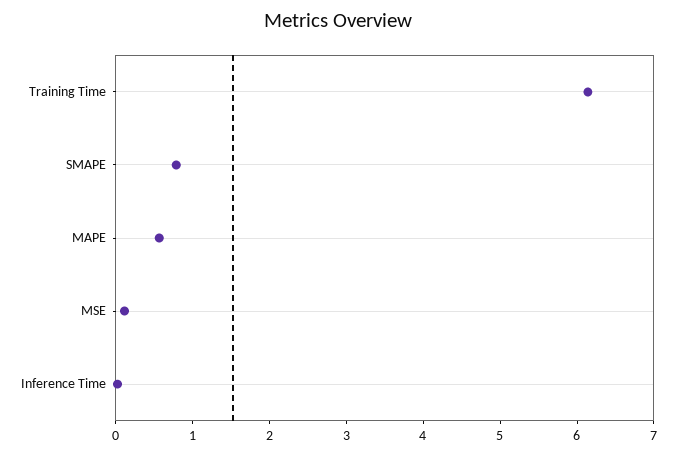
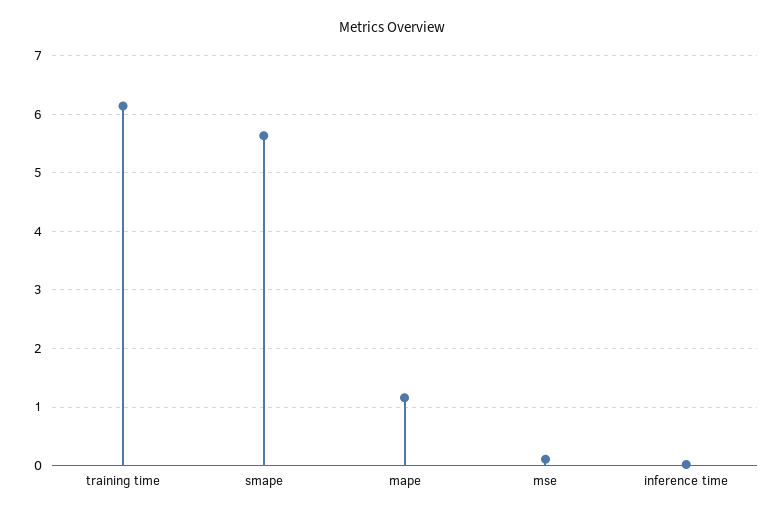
SMAPE: 0.8 -> 5.6
MAPE: 0.6 -> 1.2

